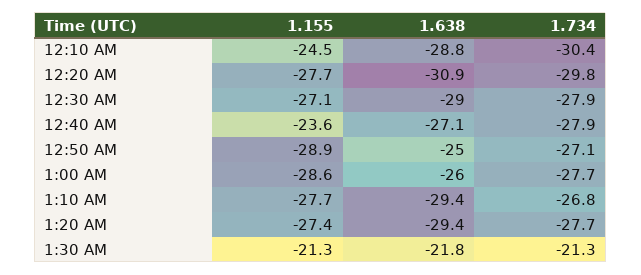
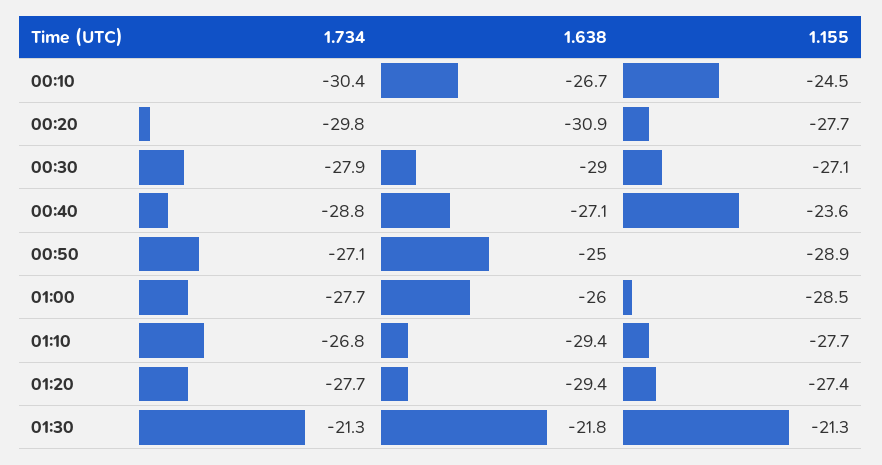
1.638, 12:10 AM: -28.8 -> -26.7
1.734, 12:40 AM: -27.9 -> -28.8
1.155, 1:00 AM: -28.6 -> -28.5

